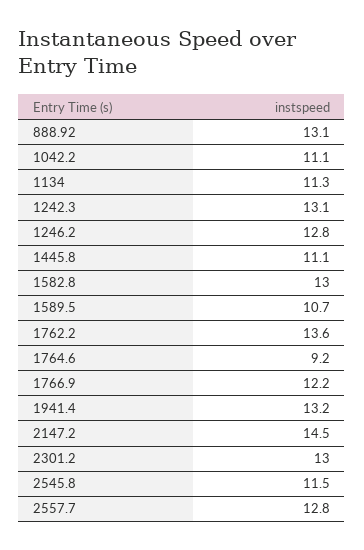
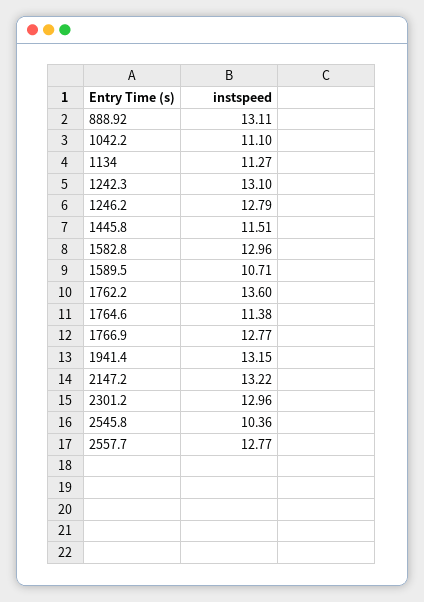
1445.8: 11.1 -> 11.51
1764.6: 9.2 -> 11.38
1766.9: 12.2 -> 12.77
2147.2: 14.5 -> 13.22
2545.8: 11.5 -> 10.36

